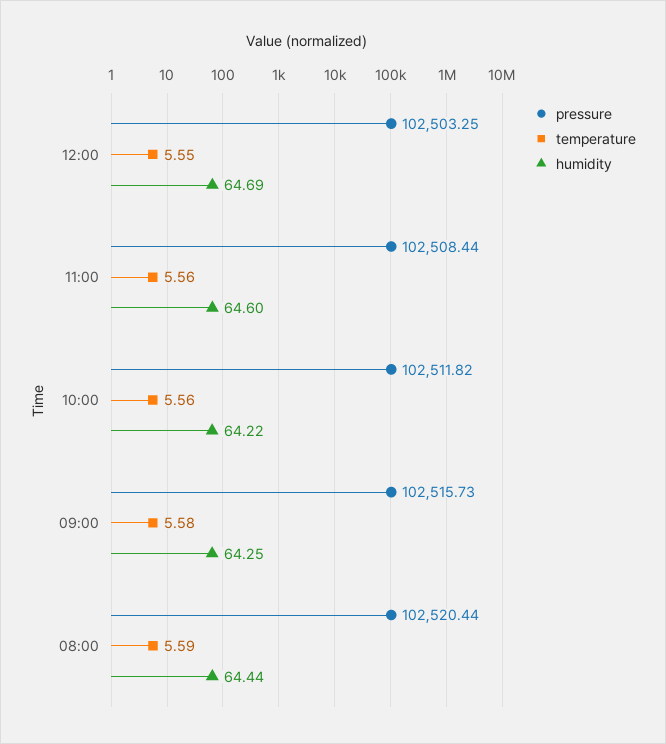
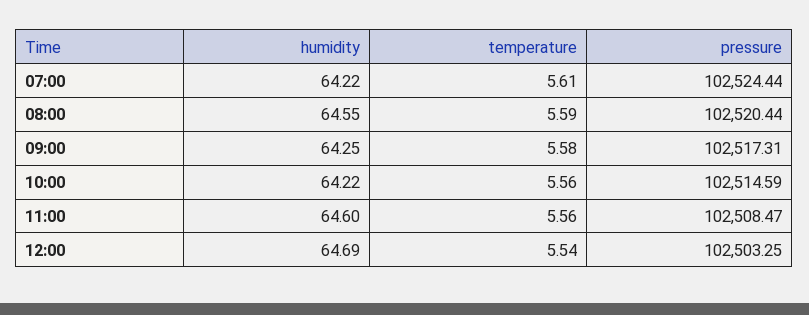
temperature, 12:00: 5.55 -> 5.54
pressure, 11:00: 102508.44 -> 102508.47
pressure, 10:00: 102511.82 -> 102514.59
pressure, 09:00: 102515.73 -> 102517.31
humidity, 08:00: 64.44 -> 64.55
humidity, 07:00: none -> 64.22
temperature, 07:00: none -> 5.61
pressure, 07:00: none -> 102524.44

